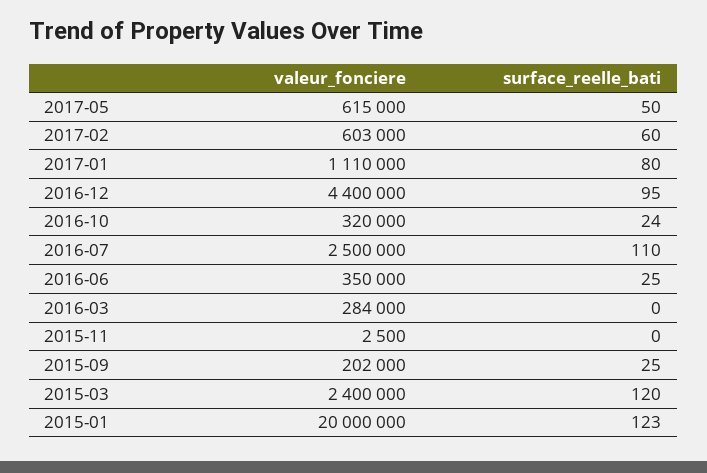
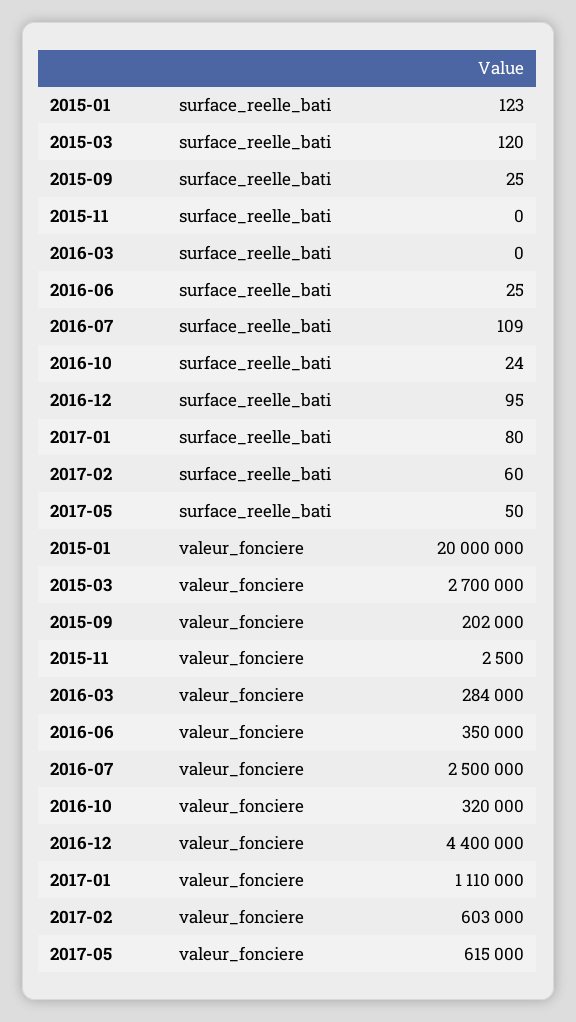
surface_reelle_bati, 2016-07: 110 -> 109
valeur_fonciere, 2015-03: 2400000 -> 2700000

